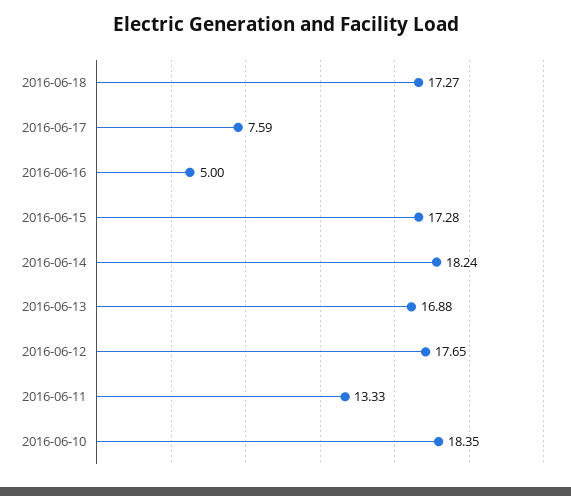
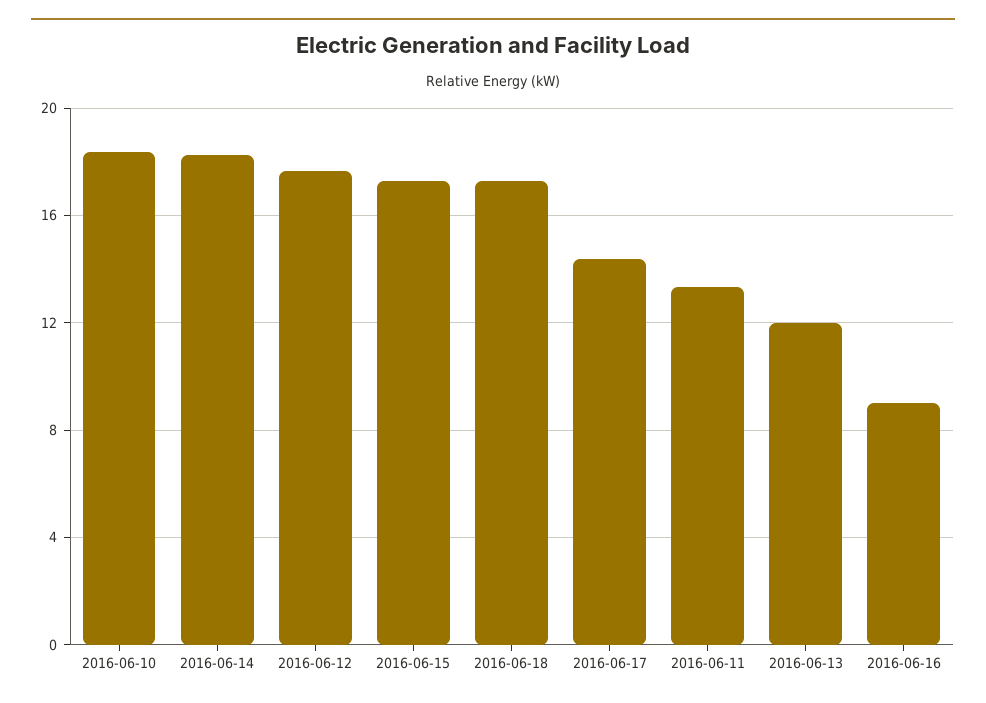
2016-06-17: 7.59 -> 14.5
2016-06-16: 5 -> 9
2016-06-13: 16.88 -> 12

